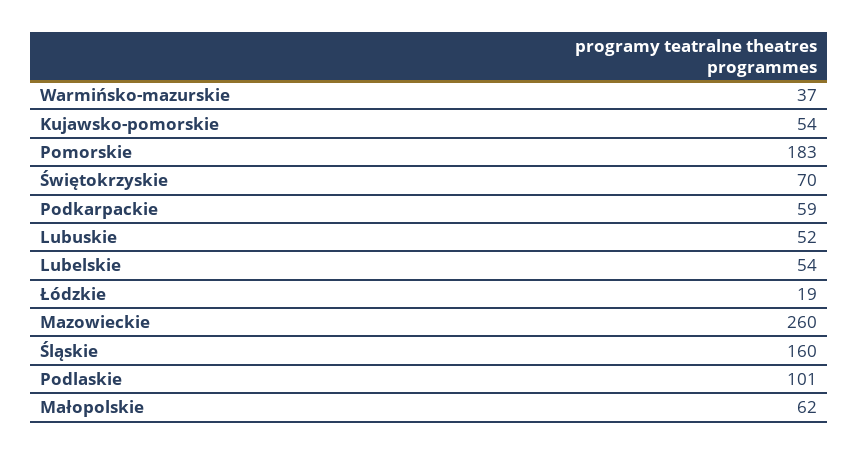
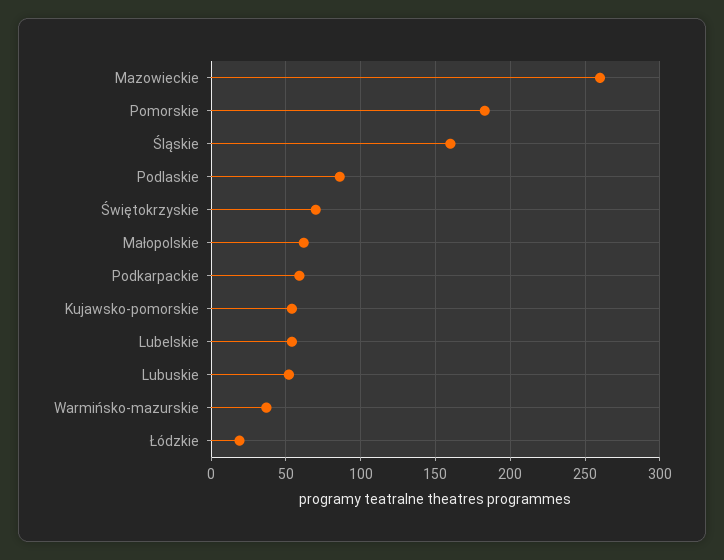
Podlaskie: 101 -> 85

